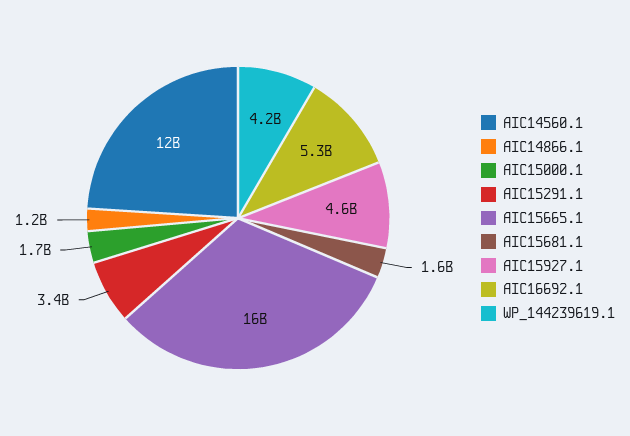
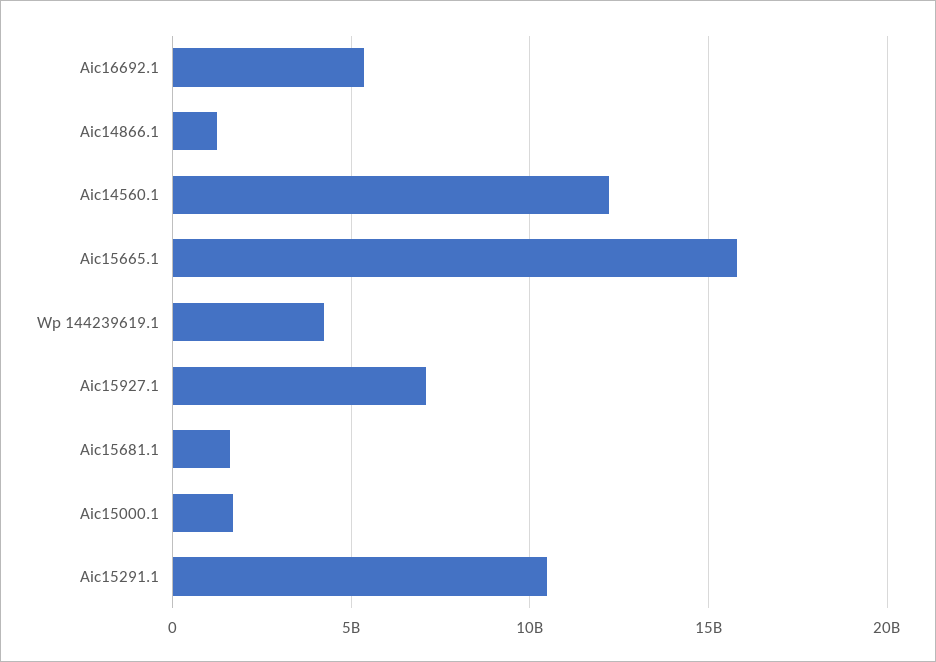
AIC15291.1: 3400000000 -> 10500000000
AIC15927.1: 4600000000 -> 7000000000

